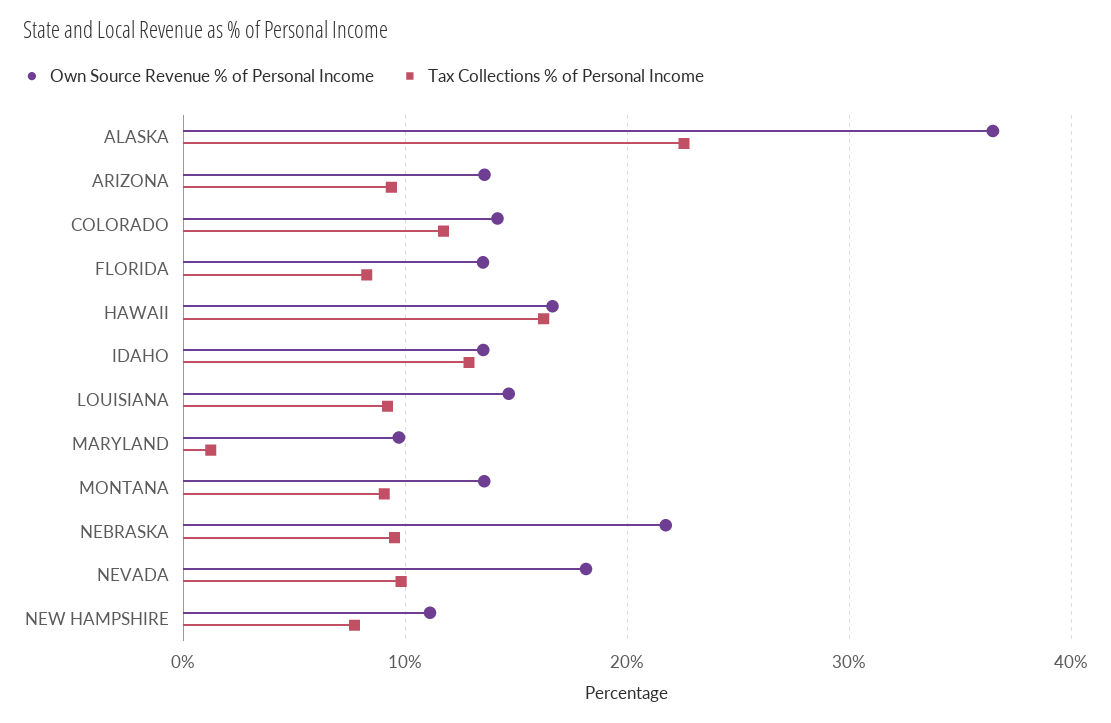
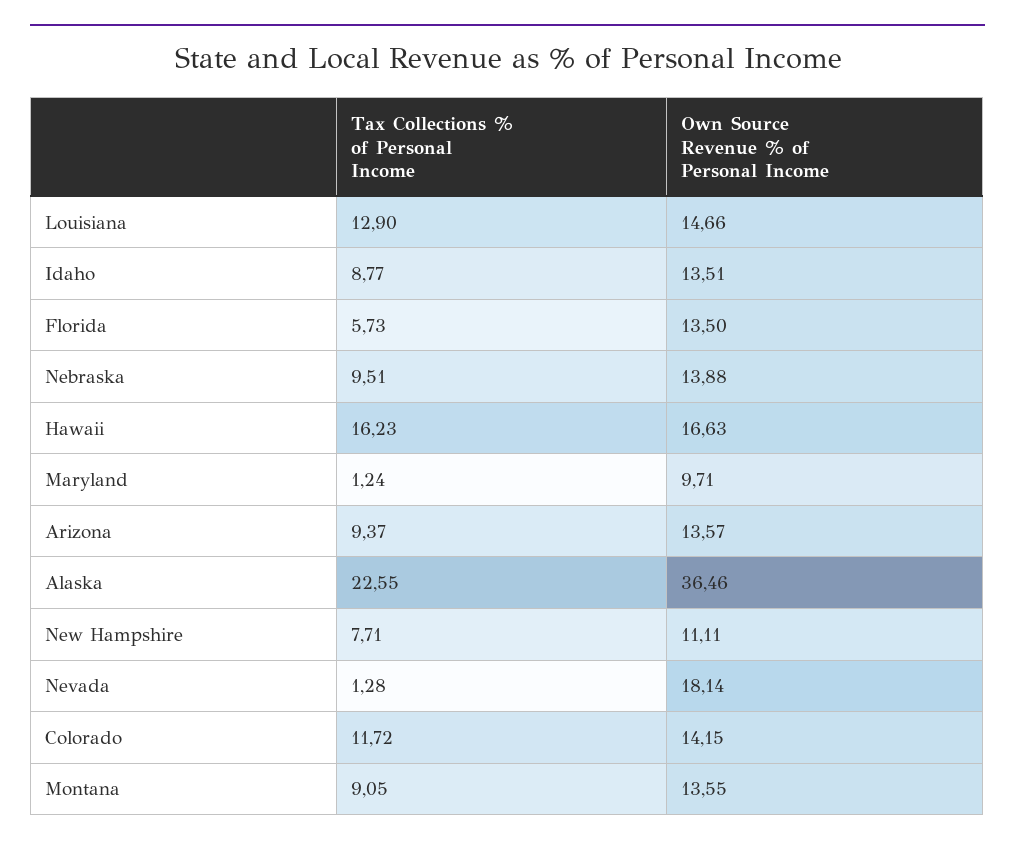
Tax Collections % of Personal Income, FLORIDA: 8 -> 5.73
Tax Collections % of Personal Income, IDAHO: 13 -> 8.77
Tax Collections % of Personal Income, LOUISIANA: 9 -> 12.9
Own Source Revenue % of Personal Income, NEBRASKA: 22 -> 13.88
Tax Collections % of Personal Income, NEVADA: 10 -> 1.28

